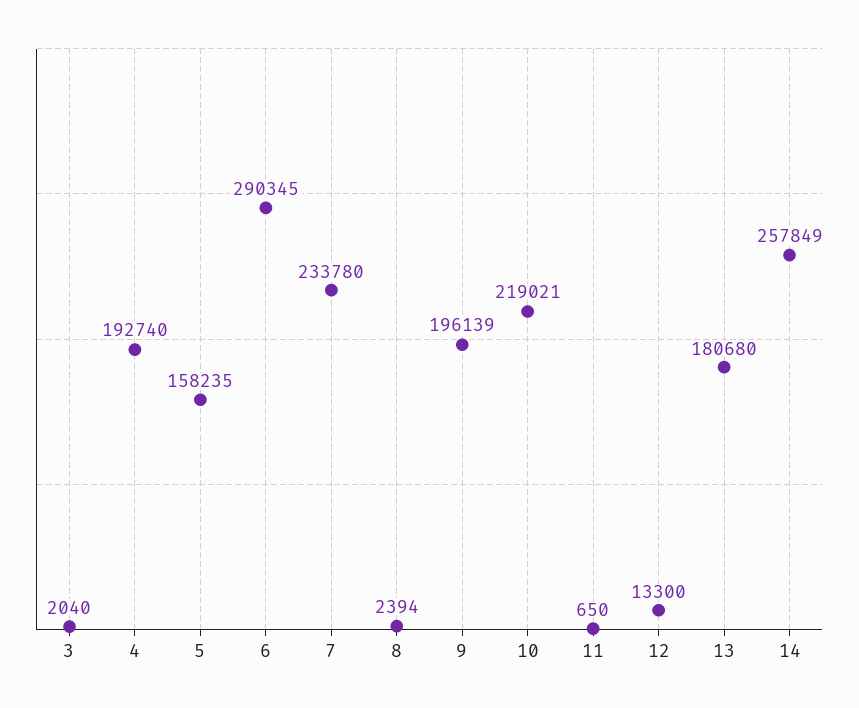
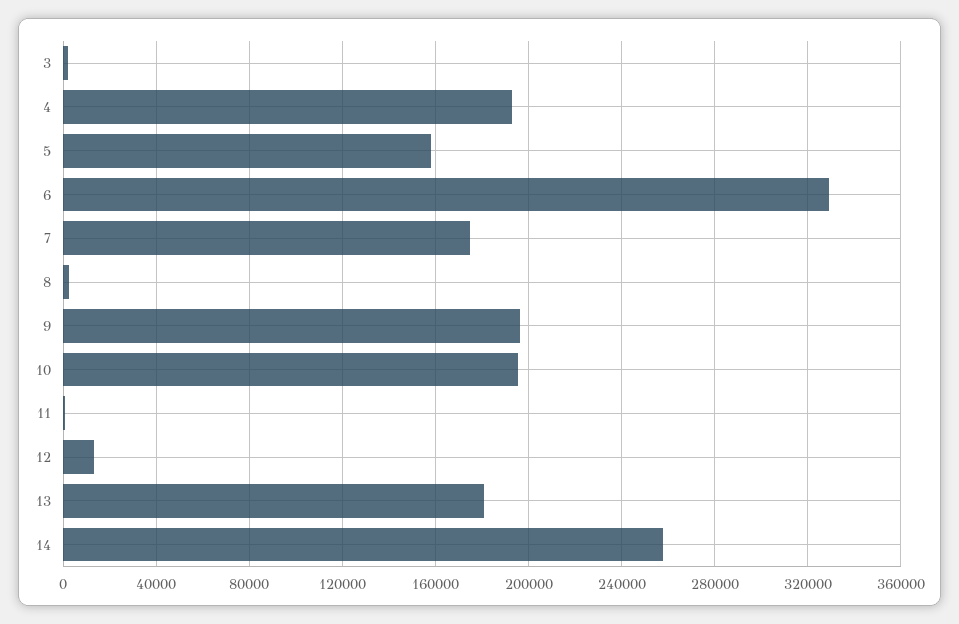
6: 290345 -> 330000
7: 233780 -> 175000
10: 219021 -> 195000

